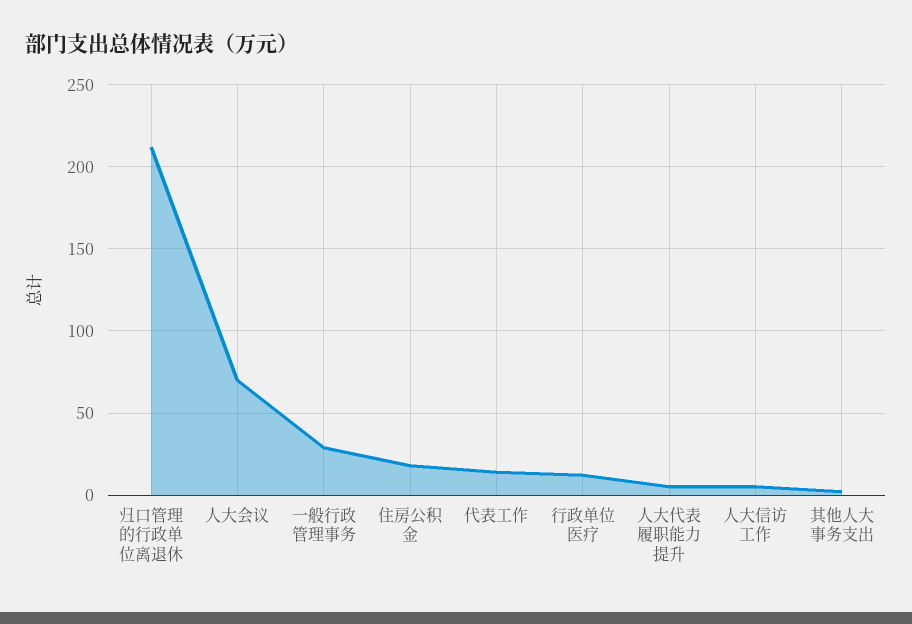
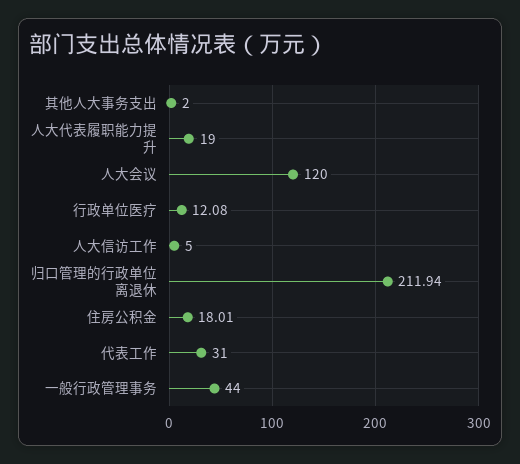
人大会议: 70 -> 120
一般行政管理事务: 30 -> 44
代表工作: 15 -> 31
人大代表履职能力提升: 5 -> 19

